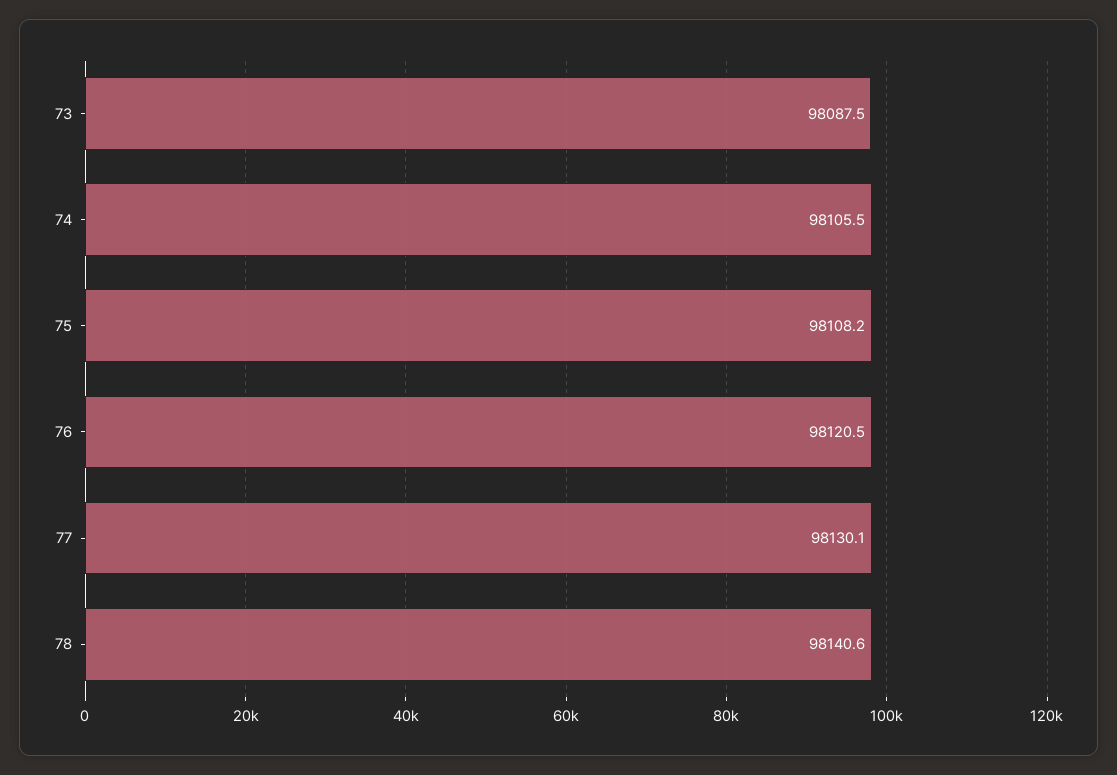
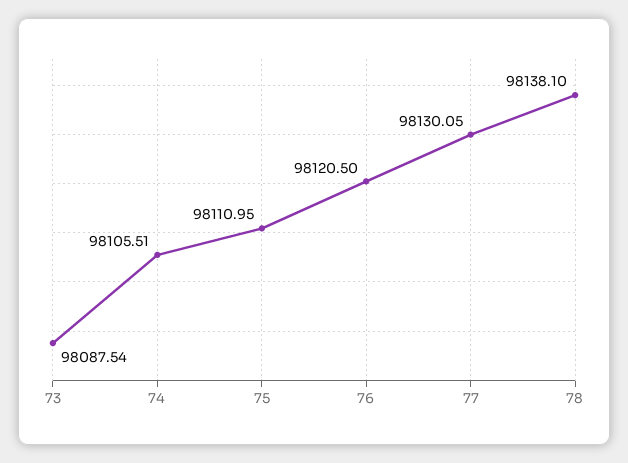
75: 98108.2 -> 98110.95
78: 98140.6 -> 98138.1

